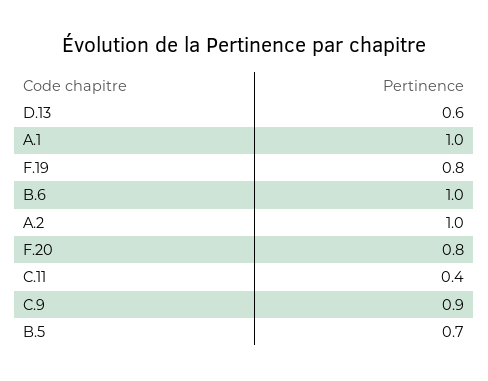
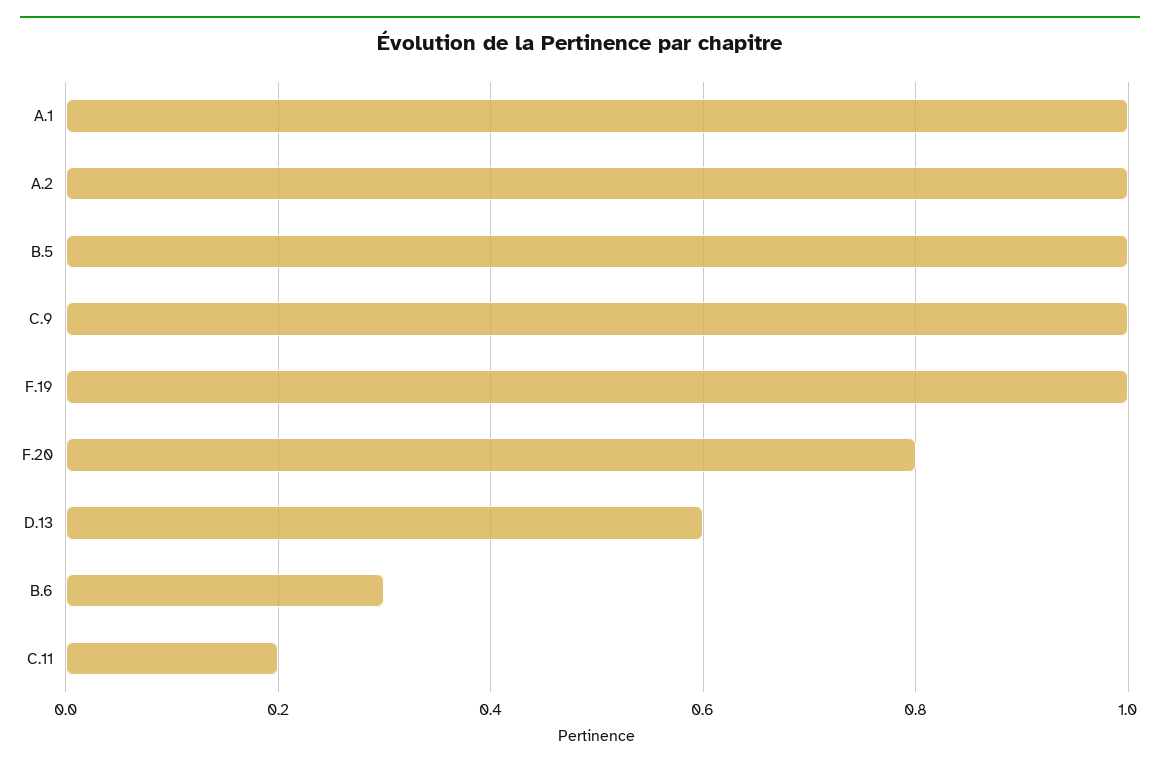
F.19: 0.8 -> 1
B.6: 1 -> 0.3
C.11: 0.4 -> 0.2
C.9: 0.9 -> 1
B.5: 0.7 -> 1

